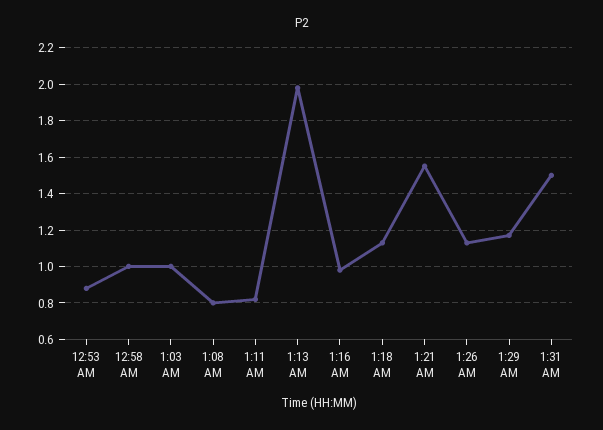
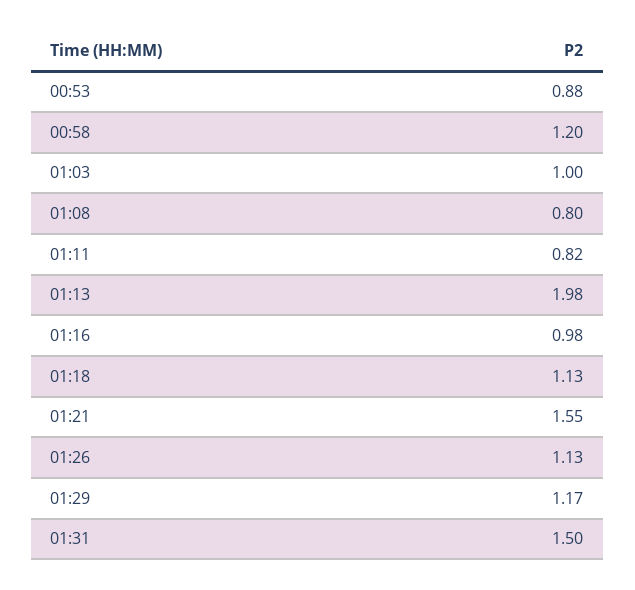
12:58 AM: 1 -> 1.2

